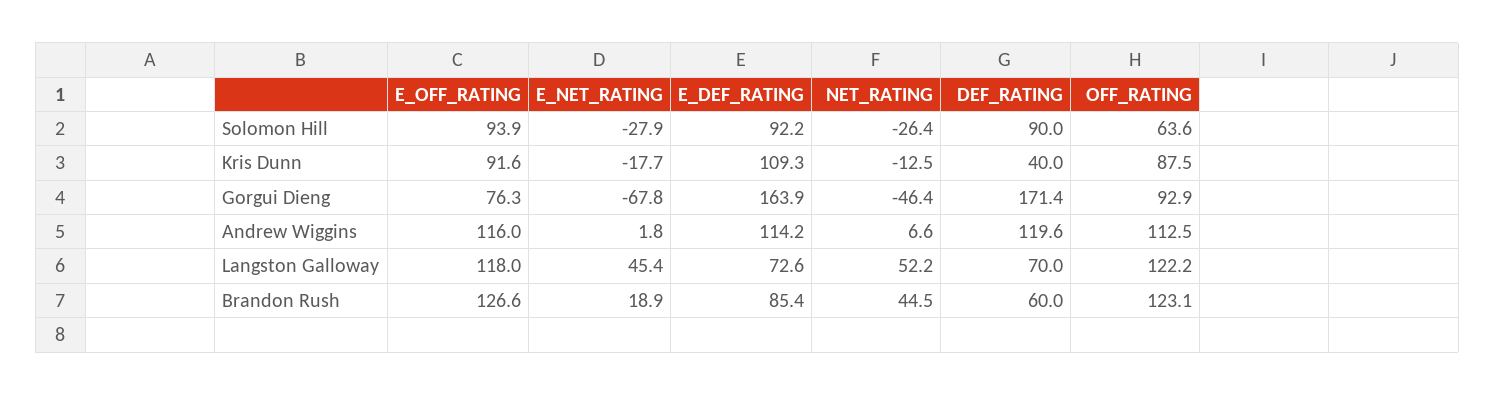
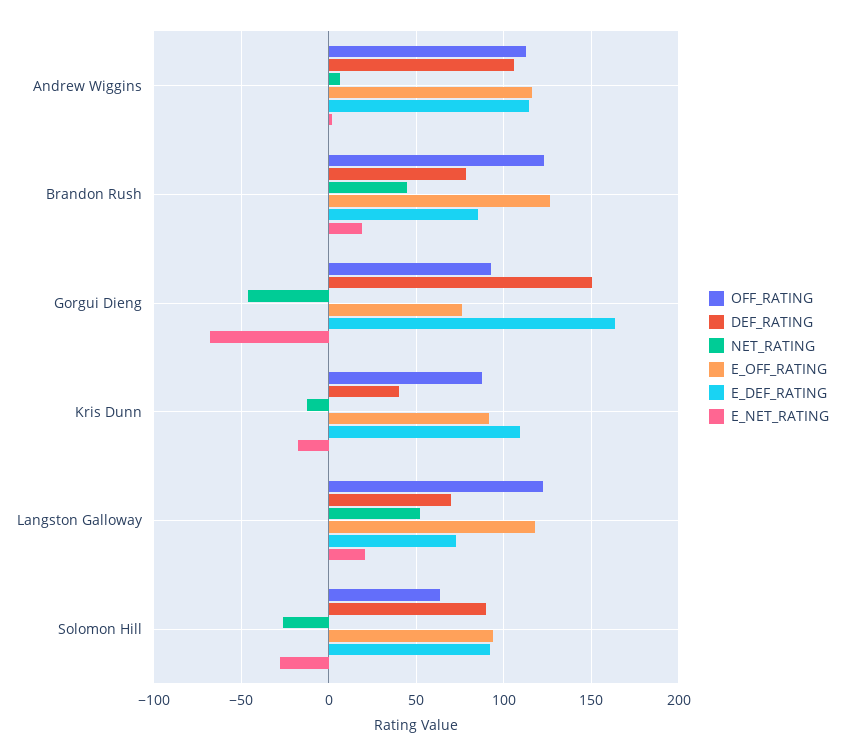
DEF_RATING, Gorgui Dieng: 171.4 -> 150
DEF_RATING, Andrew Wiggins: 119.6 -> 105
E_NET_RATING, Langston Galloway: 45.4 -> 20
DEF_RATING, Brandon Rush: 60 -> 80

